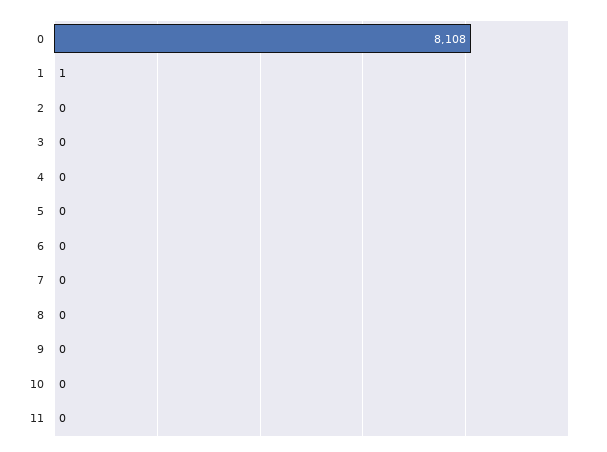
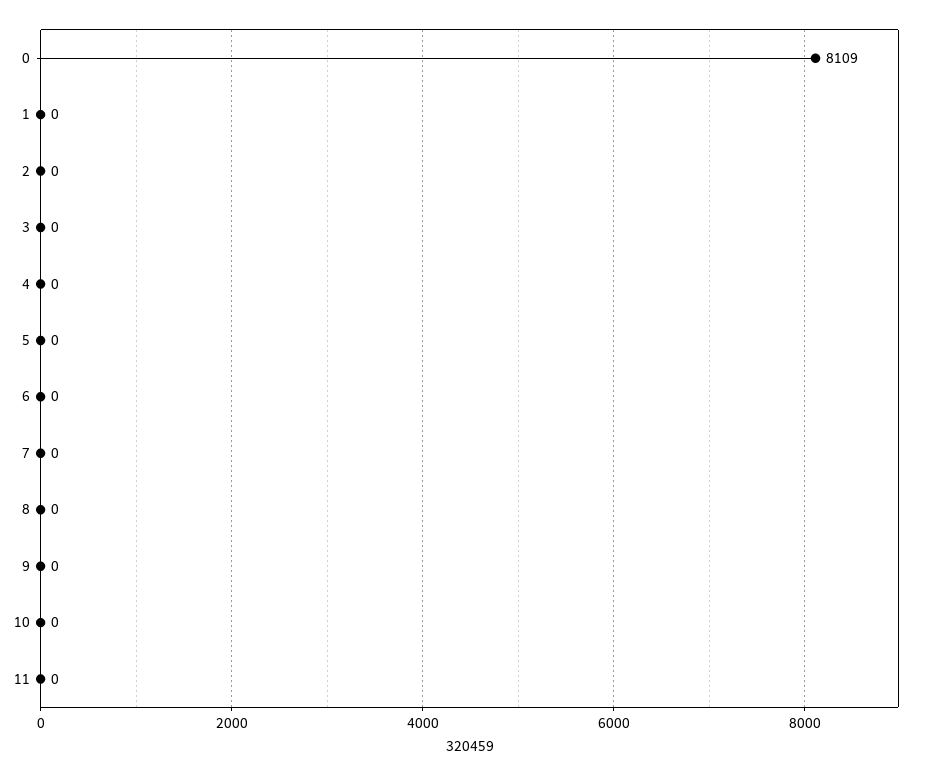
0: 8108 -> 8109
1: 1 -> 0

